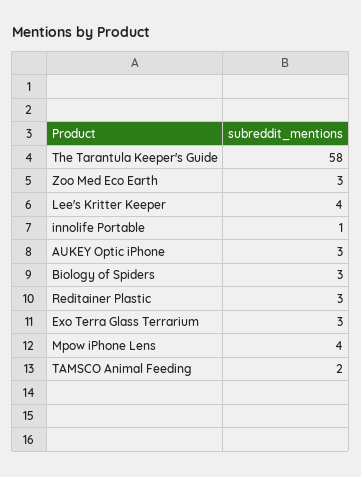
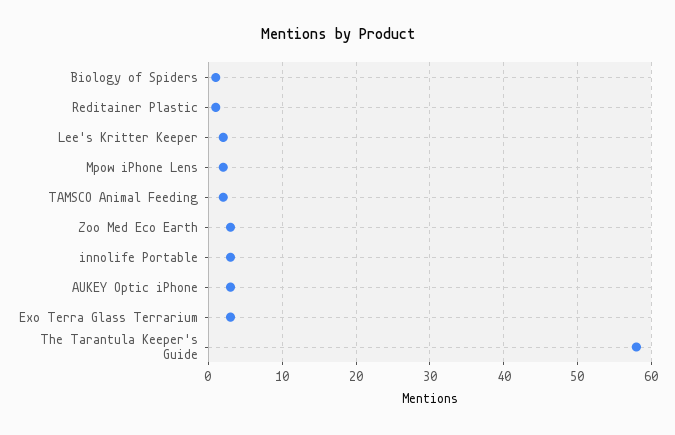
Lee's Kritter Keeper: 4 -> 2
innolife Portable: 1 -> 3
Biology of Spiders: 3 -> 1
Reditainer Plastic: 3 -> 1
Mpow iPhone Lens: 4 -> 2

